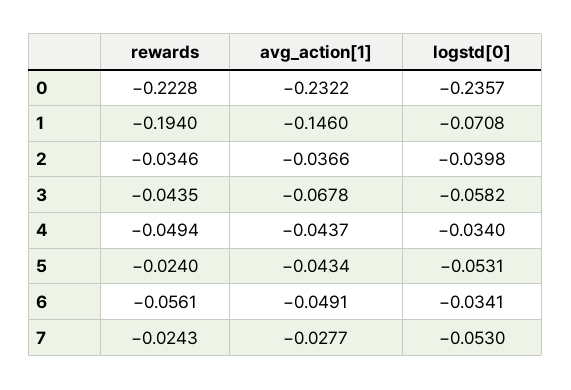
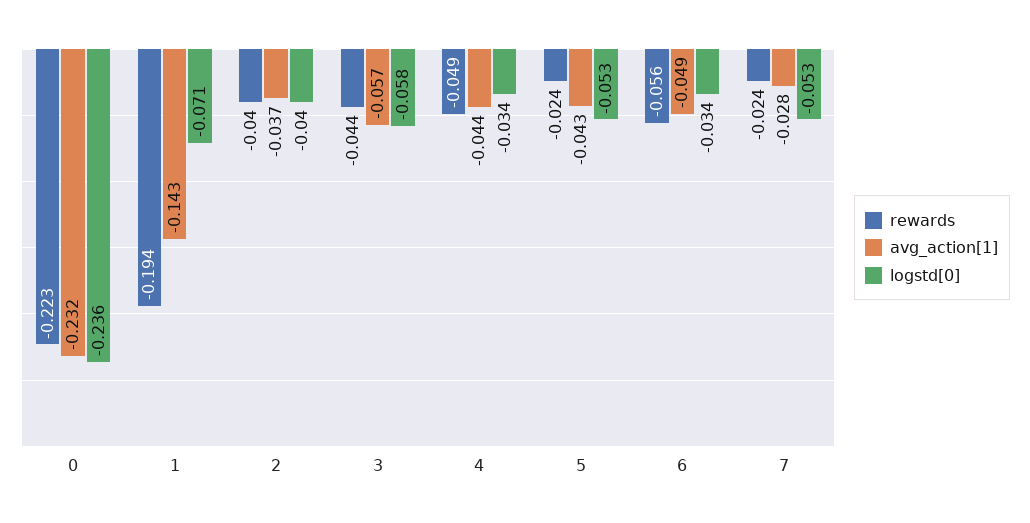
avg_action[1], 1: -0.146 -> -0.143
rewards, 2: -0.0346 -> -0.04
avg_action[1], 3: -0.0678 -> -0.057

